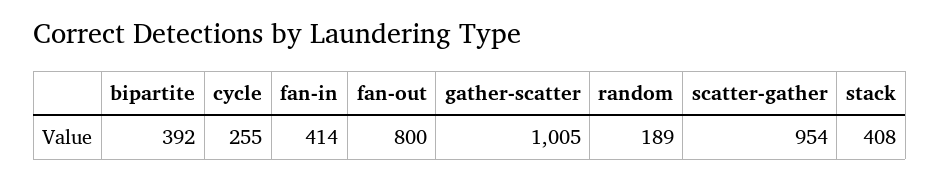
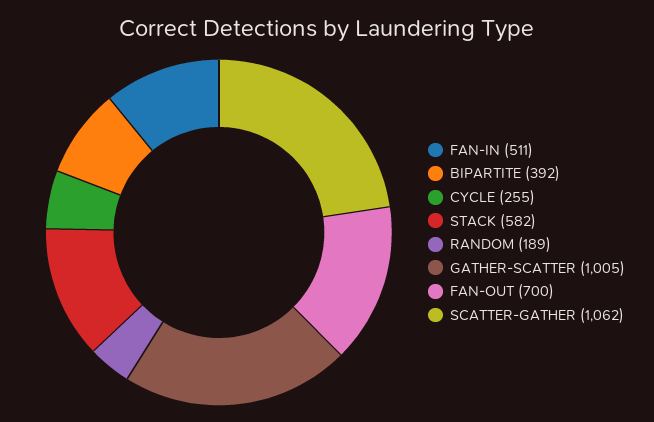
fan-in: 414 -> 511
fan-out: 800 -> 700
scatter-gather: 954 -> 1062
stack: 408 -> 582

